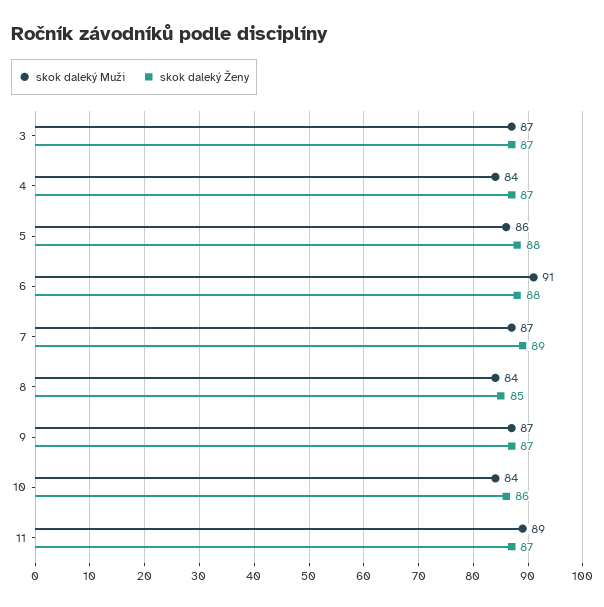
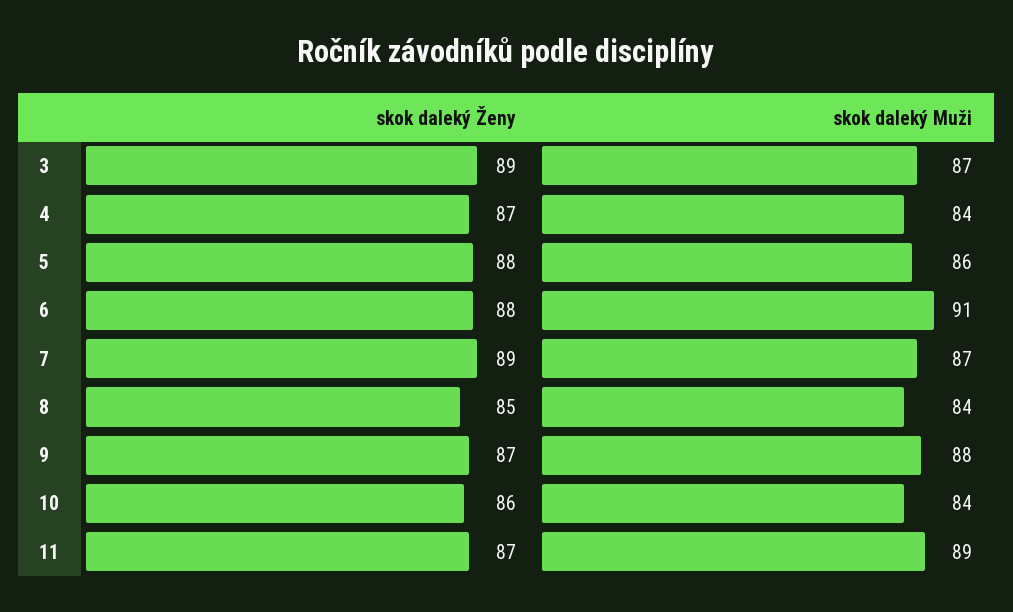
skok daleký Ženy, 3: 87 -> 89
skok daleký Muži, 9: 87 -> 88

